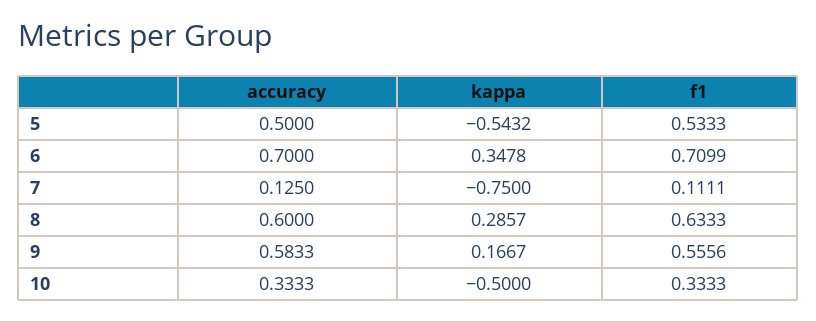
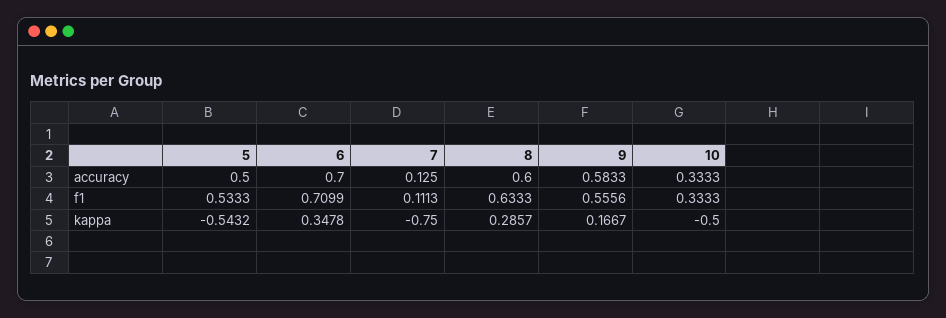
f1, 7: 0.1111 -> 0.1113

